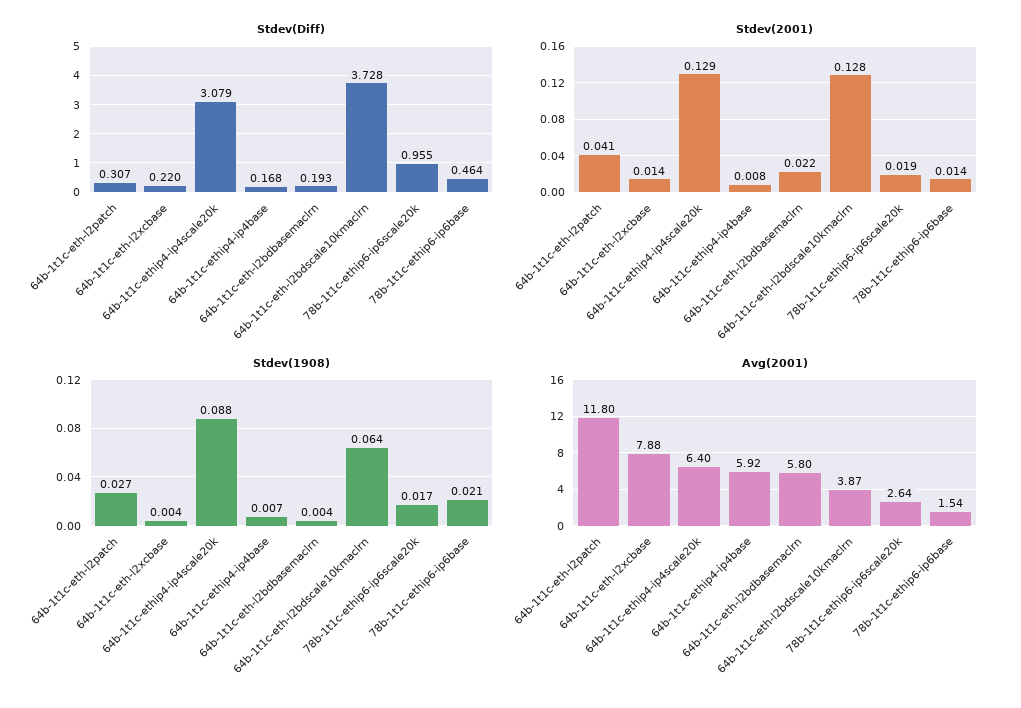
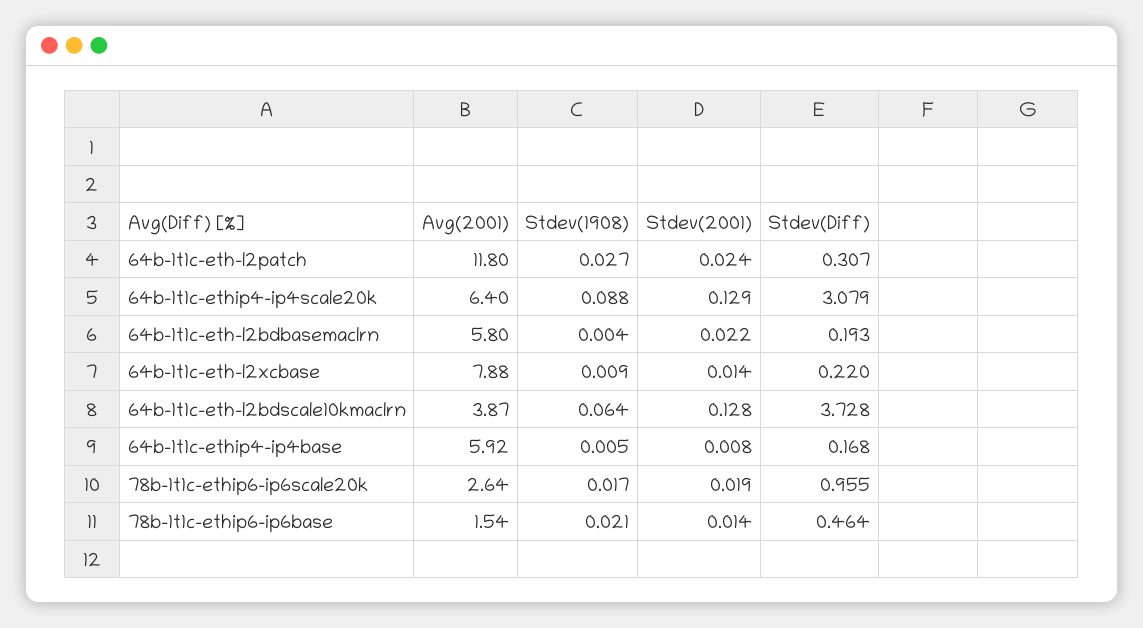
Stdev(2001), 64b-1t1c-eth-l2patch: 0.041 -> 0.024
Stdev(1908), 64b-1t1c-eth-l2xcbase: 0.004 -> 0.009
Stdev(1908), 64b-1t1c-ethip4-ip4base: 0.007 -> 0.005

